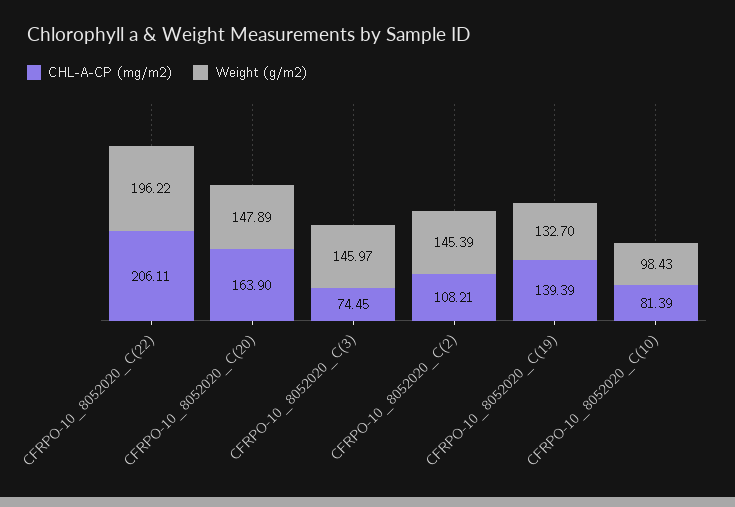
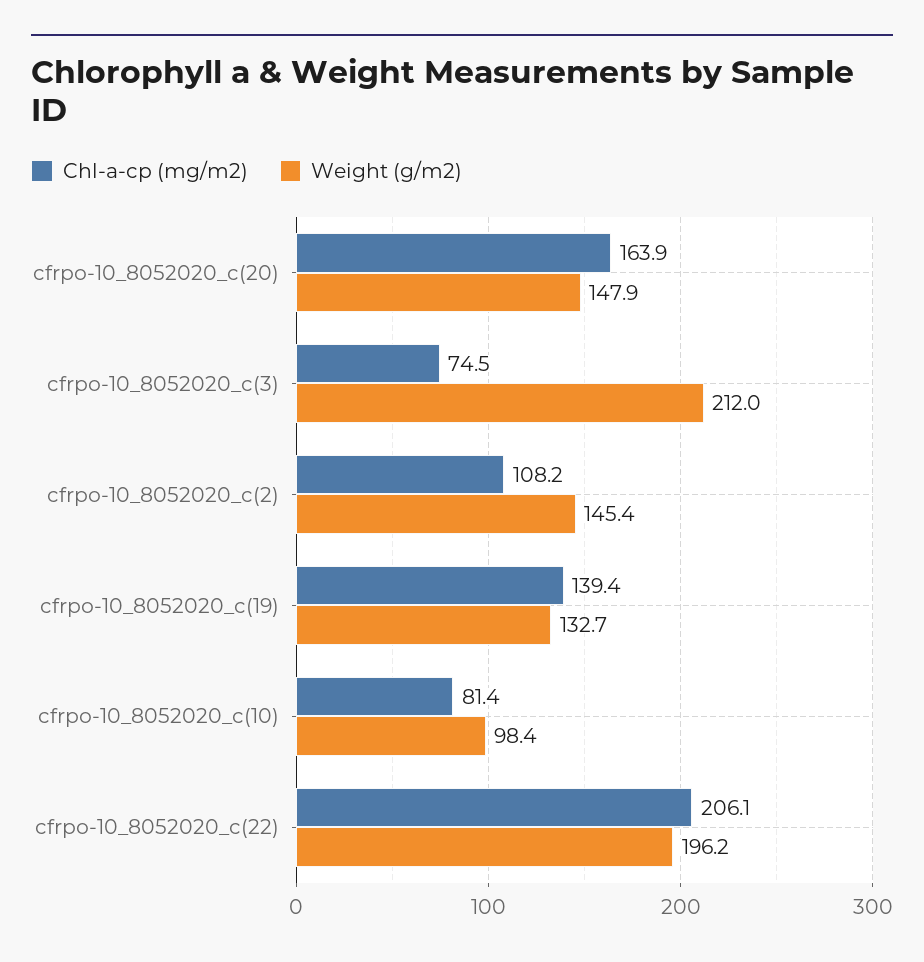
Weight (g/m2), CFRPO-10_8052020_C(3): 145.97 -> 212

